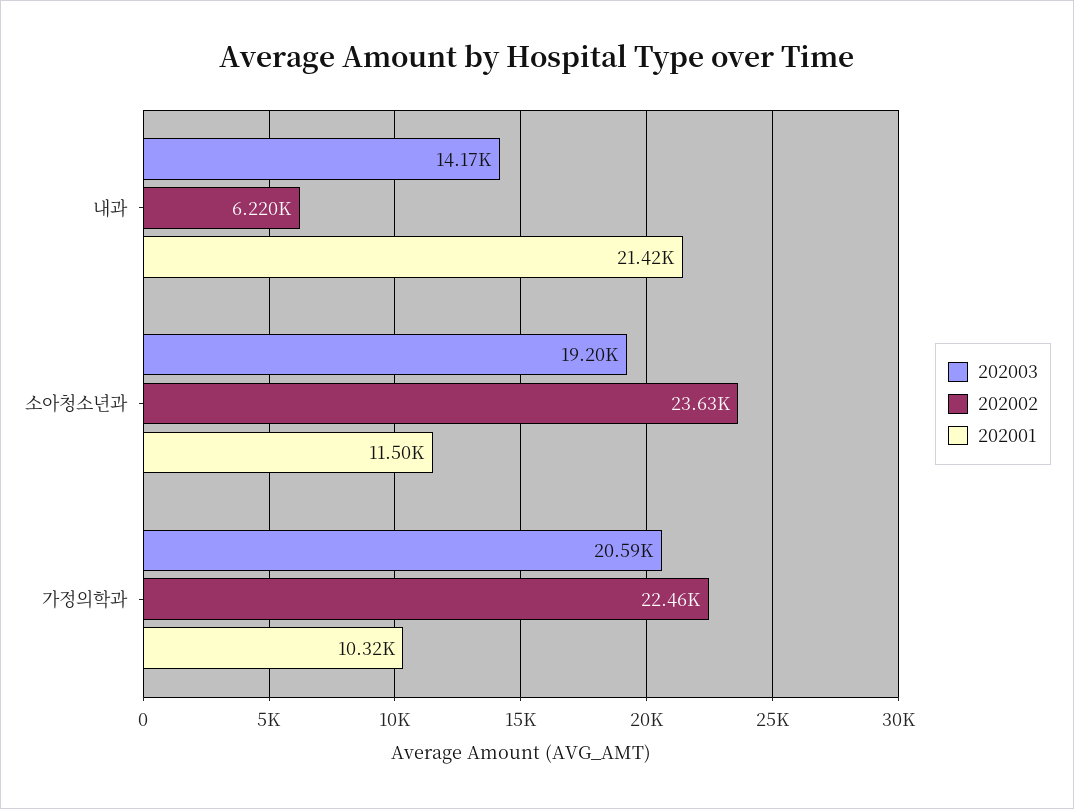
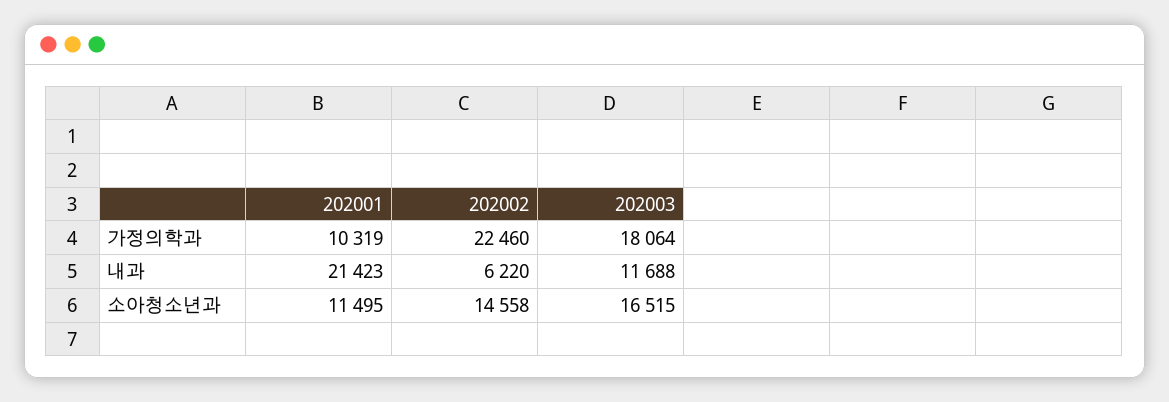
202003, 내과: 14170 -> 11688
202003, 소아청소년과: 19200 -> 16515
202002, 소아청소년과: 23630 -> 14558
202003, 가정의학과: 20590 -> 18064

